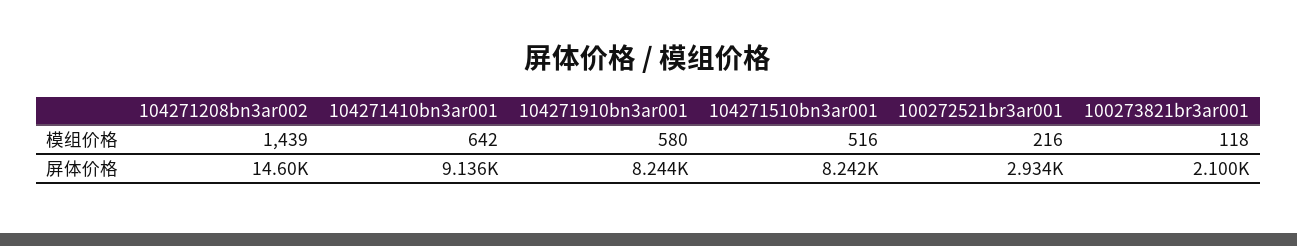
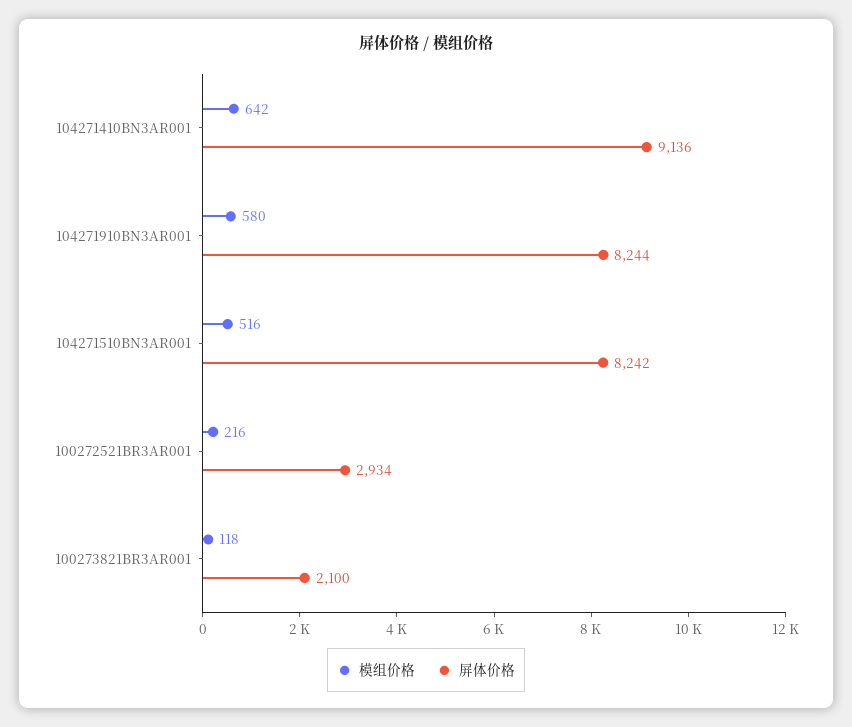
模组价格, 104271208bn3ar002: 1439 -> none
屏体价格, 104271208bn3ar002: 14600 -> none

